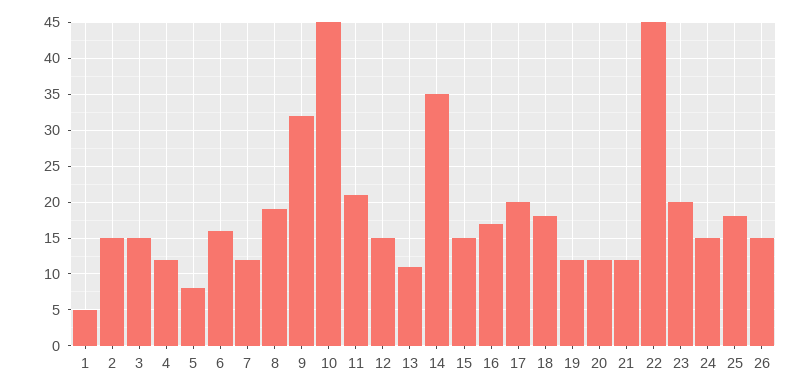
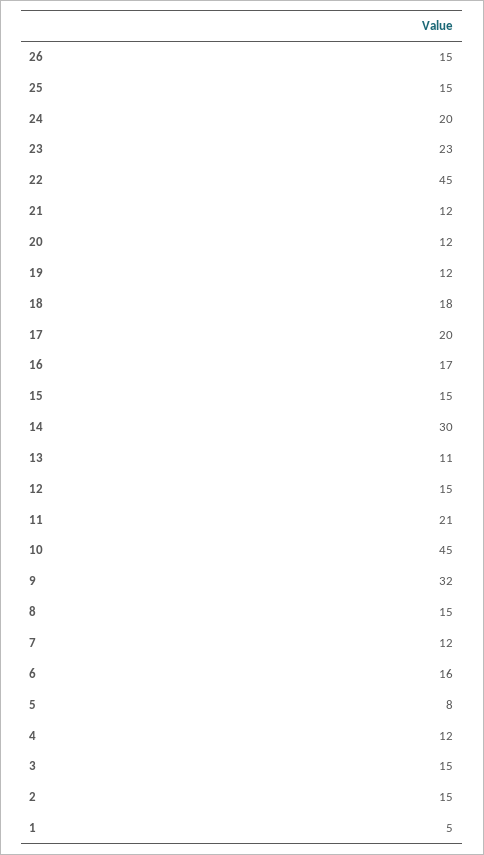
8: 19 -> 15
14: 35 -> 30
23: 20 -> 23
24: 15 -> 20
25: 18 -> 15

